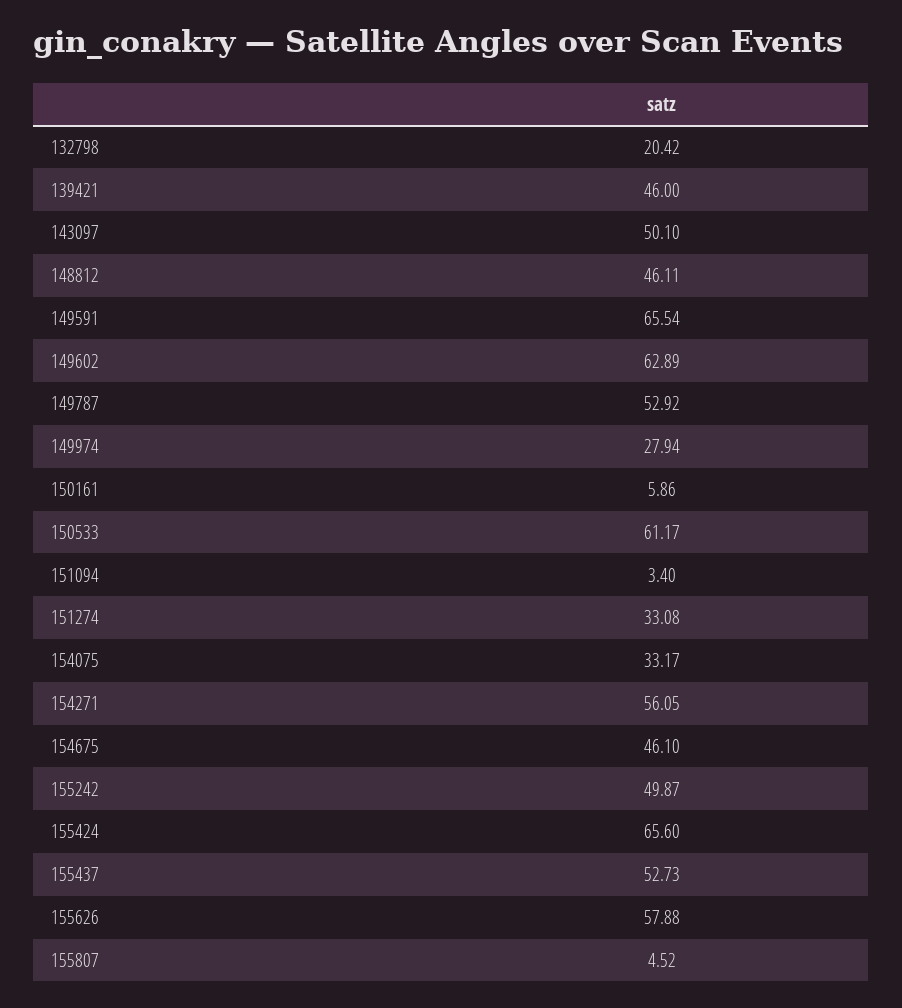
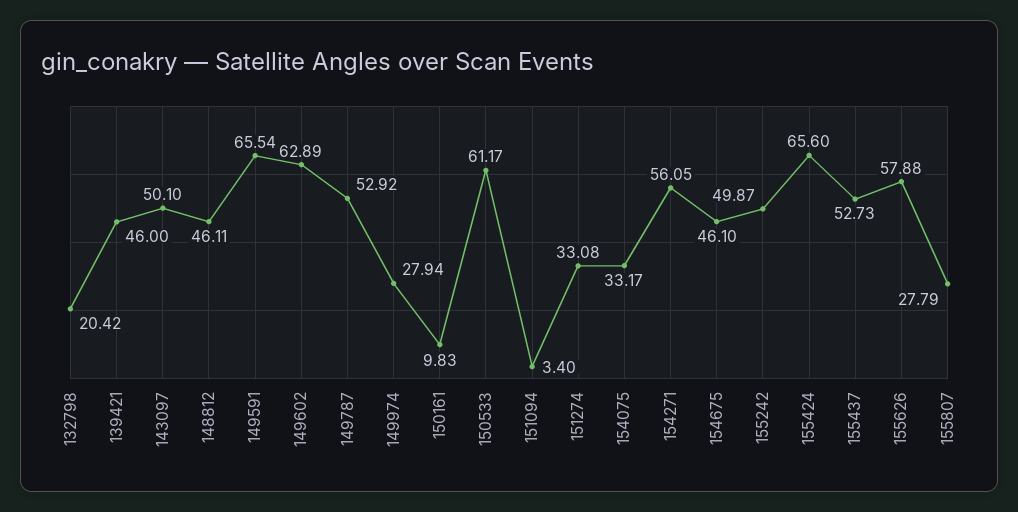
150161: 5.86 -> 9.83
155807: 4.52 -> 27.79

